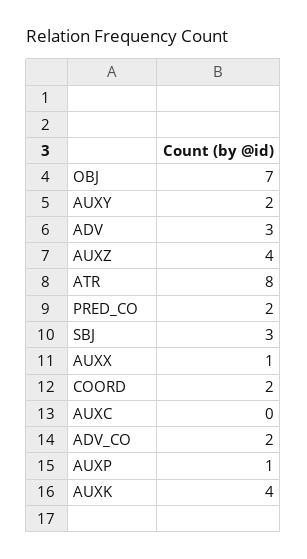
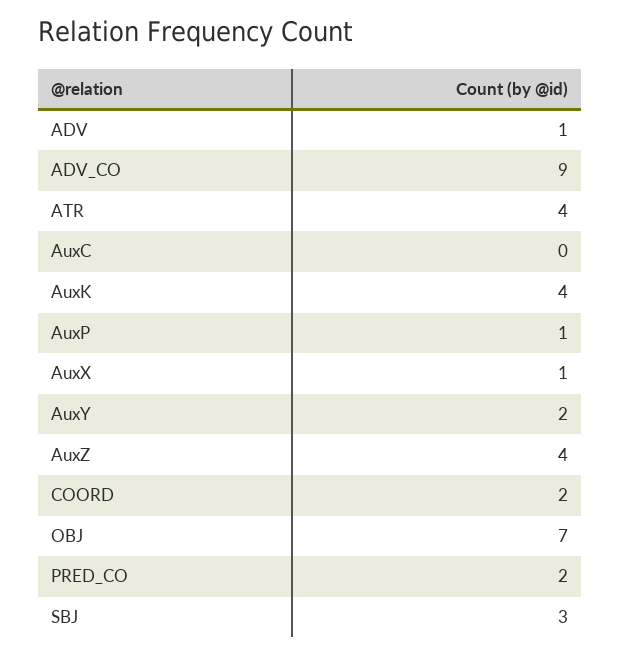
ADV: 3 -> 1
ATR: 8 -> 4
ADV_CO: 2 -> 9

